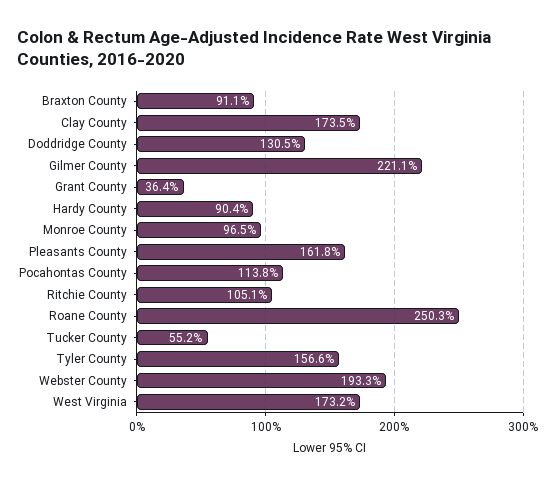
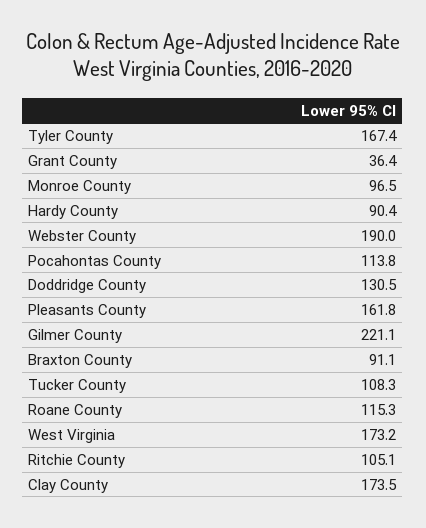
Roane County: 250.3 -> 115.3
Tucker County: 55.2 -> 108.3
Tyler County: 156.6 -> 167.4
Webster County: 193.3 -> 190

